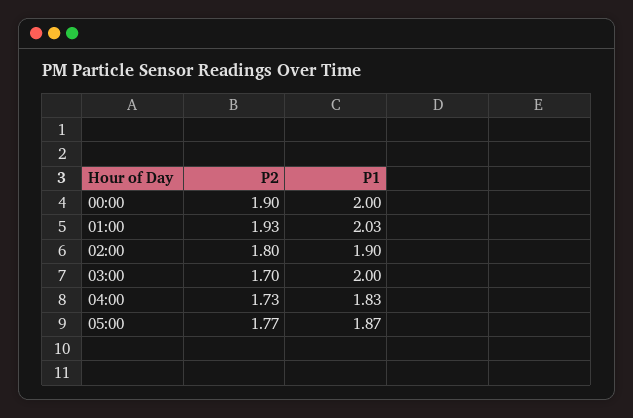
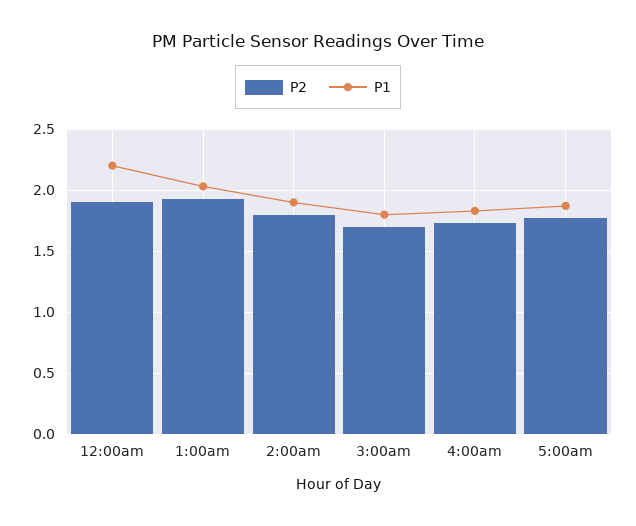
P1, 00:00: 2 -> 2.2
P1, 03:00: 2 -> 1.8

